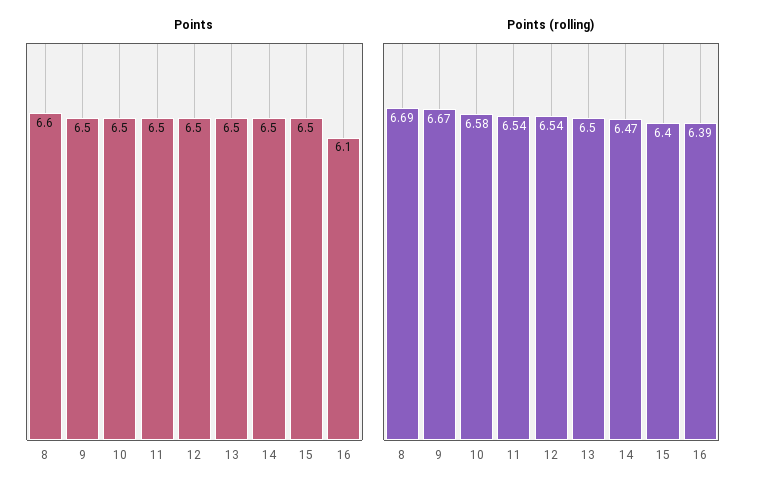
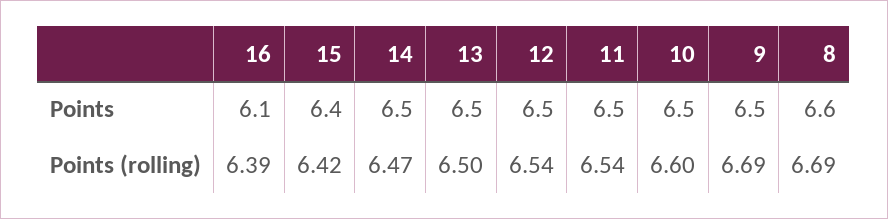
Points, 15: 6.5 -> 6.4
Points (rolling), 9: 6.67 -> 6.69
Points (rolling), 10: 6.58 -> 6.6
Points (rolling), 15: 6.4 -> 6.42

